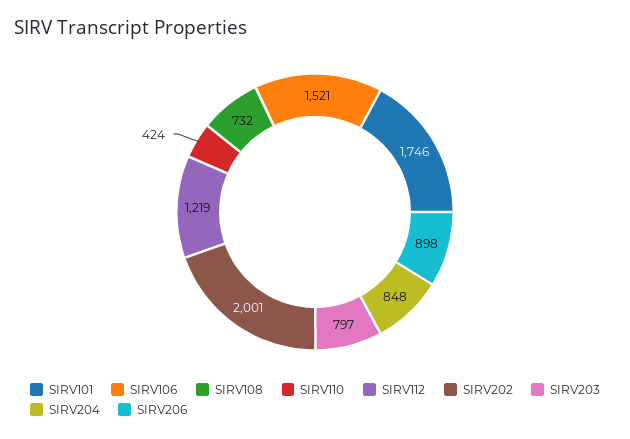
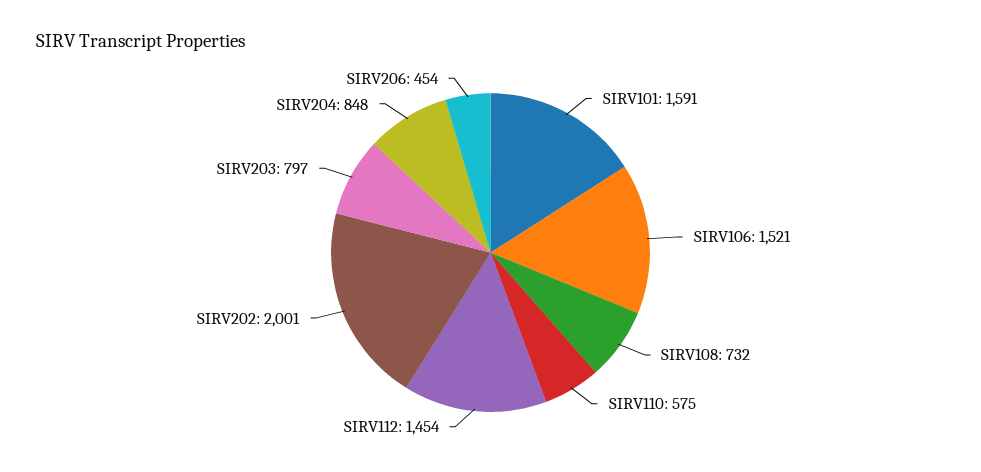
SIRV101: 1746 -> 1591
SIRV110: 424 -> 575
SIRV112: 1219 -> 1454
SIRV206: 898 -> 454

